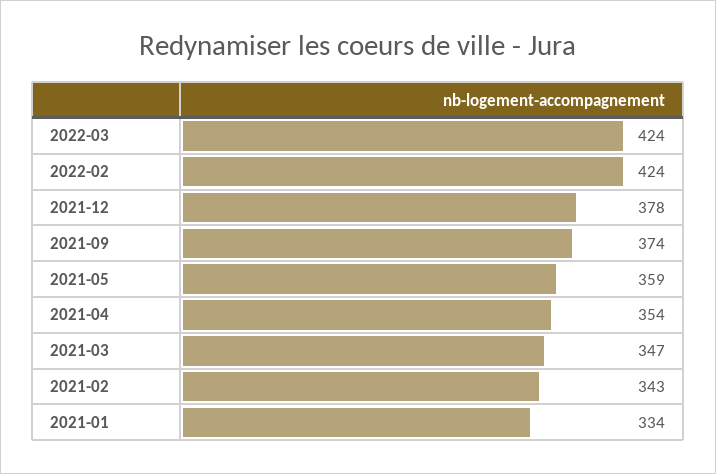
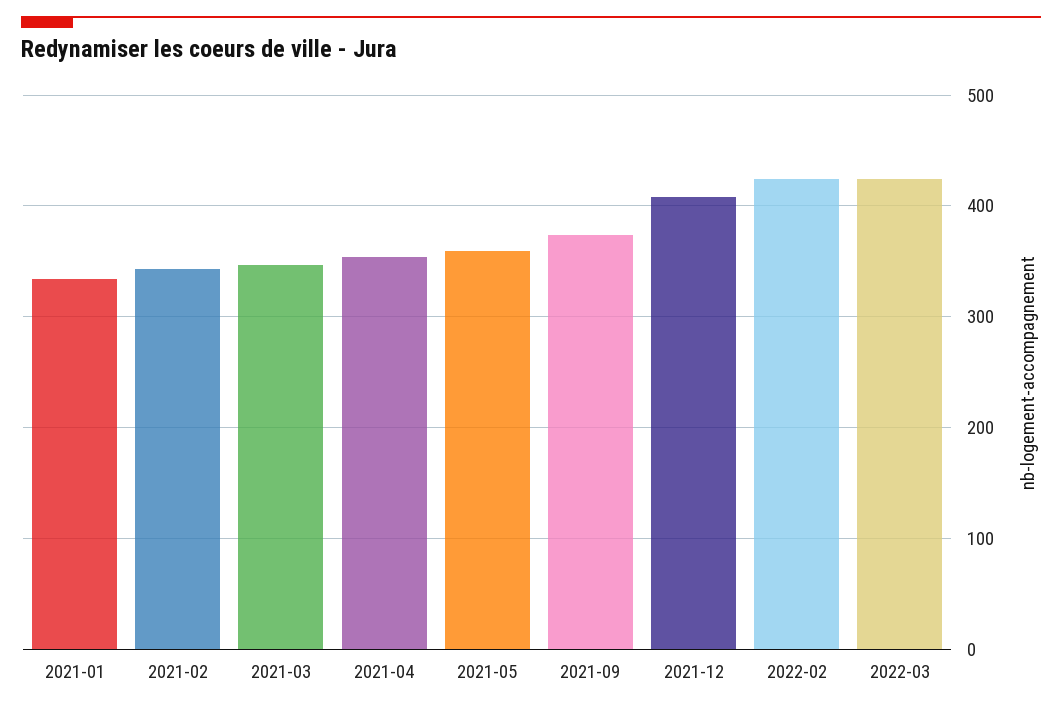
2021-12: 378 -> 410

